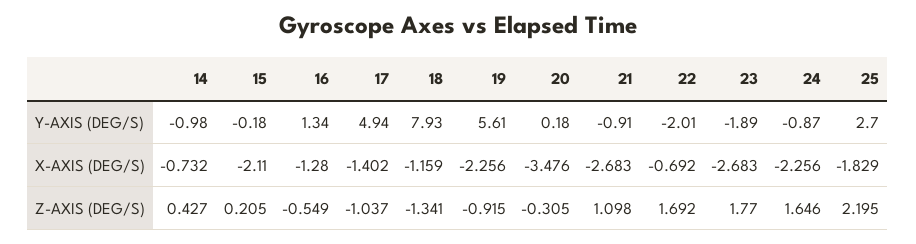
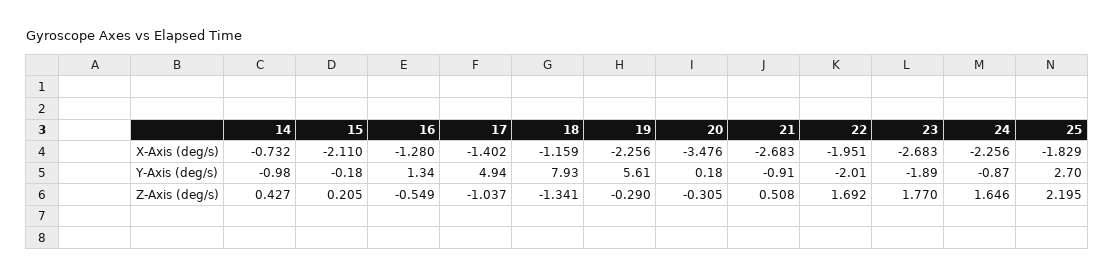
22, X-AXIS (DEG/S): -0.692 -> -1.951
19, Z-AXIS (DEG/S): -0.915 -> -0.29
21, Z-AXIS (DEG/S): 1.098 -> 0.508

